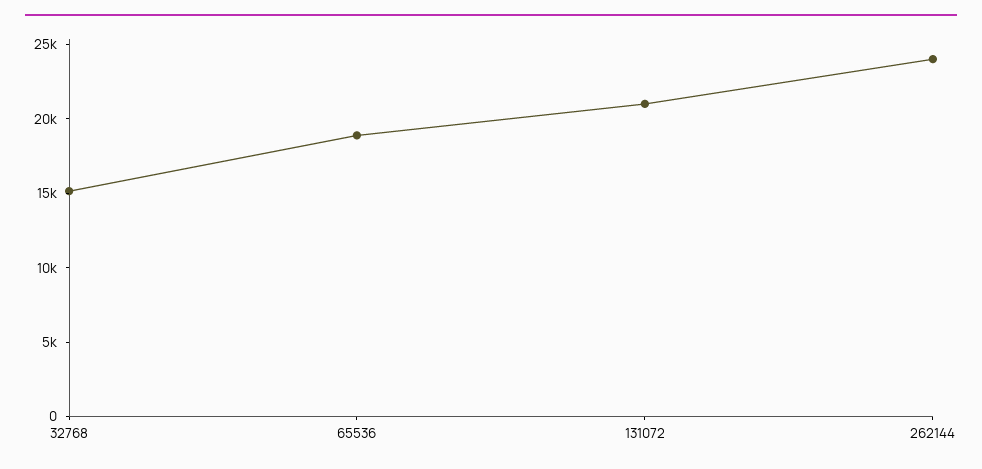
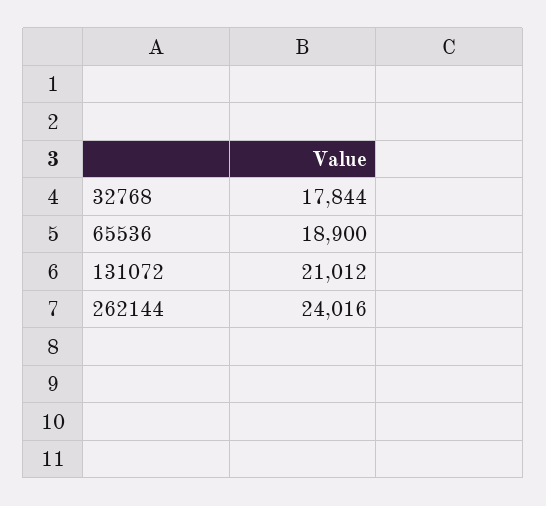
32768: 15000 -> 17844

